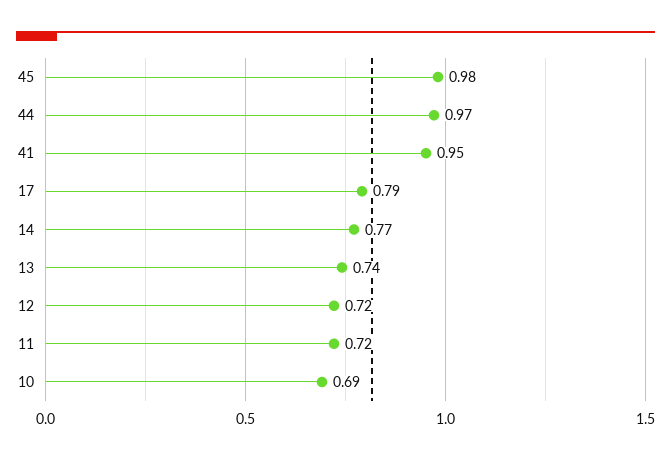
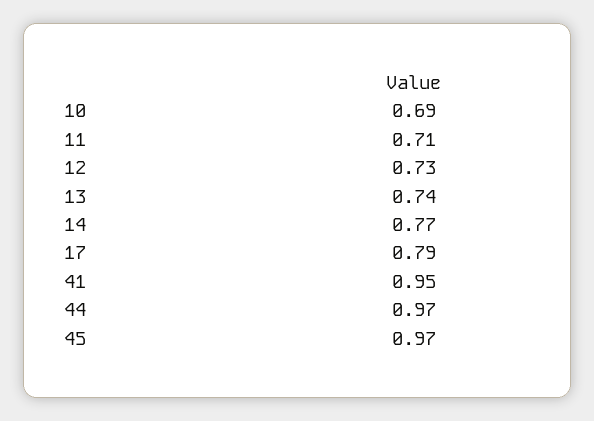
45: 0.98 -> 0.97
12: 0.72 -> 0.73
11: 0.72 -> 0.71

